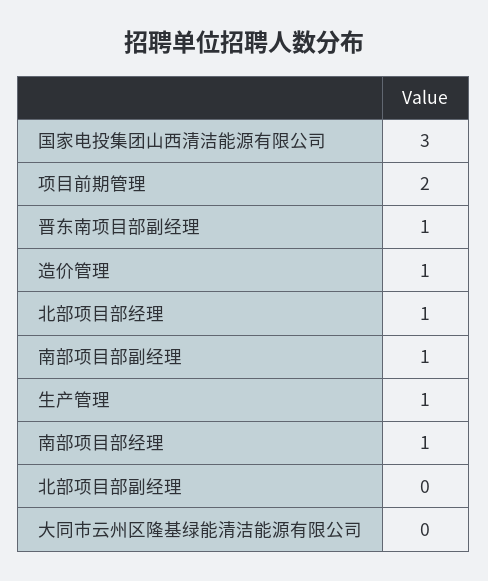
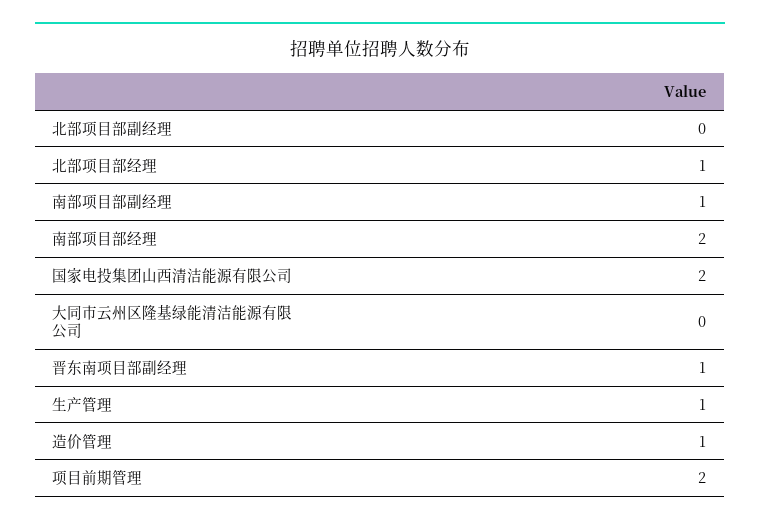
国家电投集团山西清洁能源有限公司: 3 -> 2
南部项目部经理: 1 -> 2

